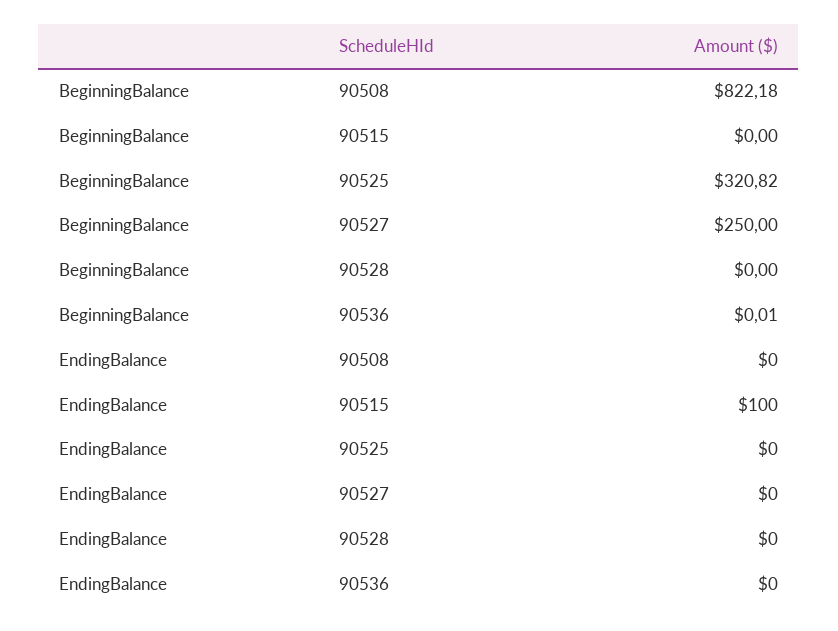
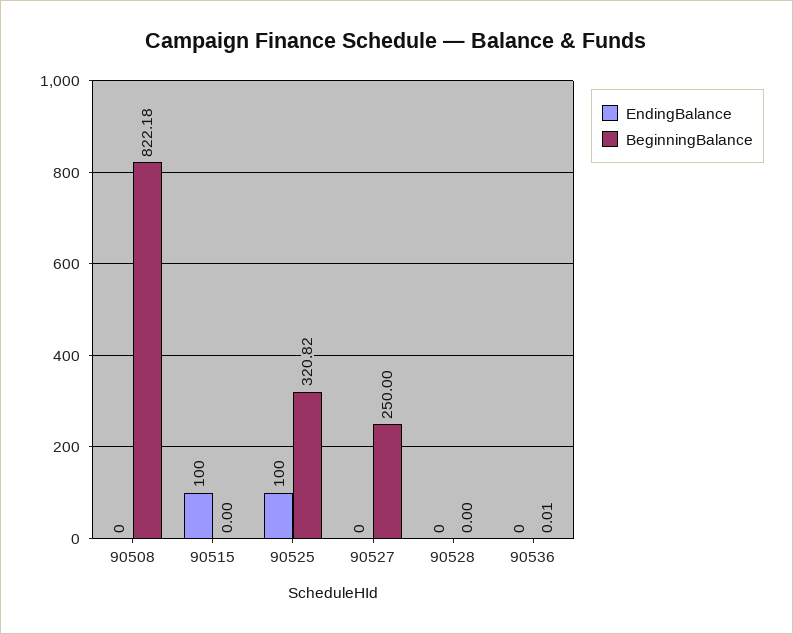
EndingBalance, 90525: 0 -> 100

